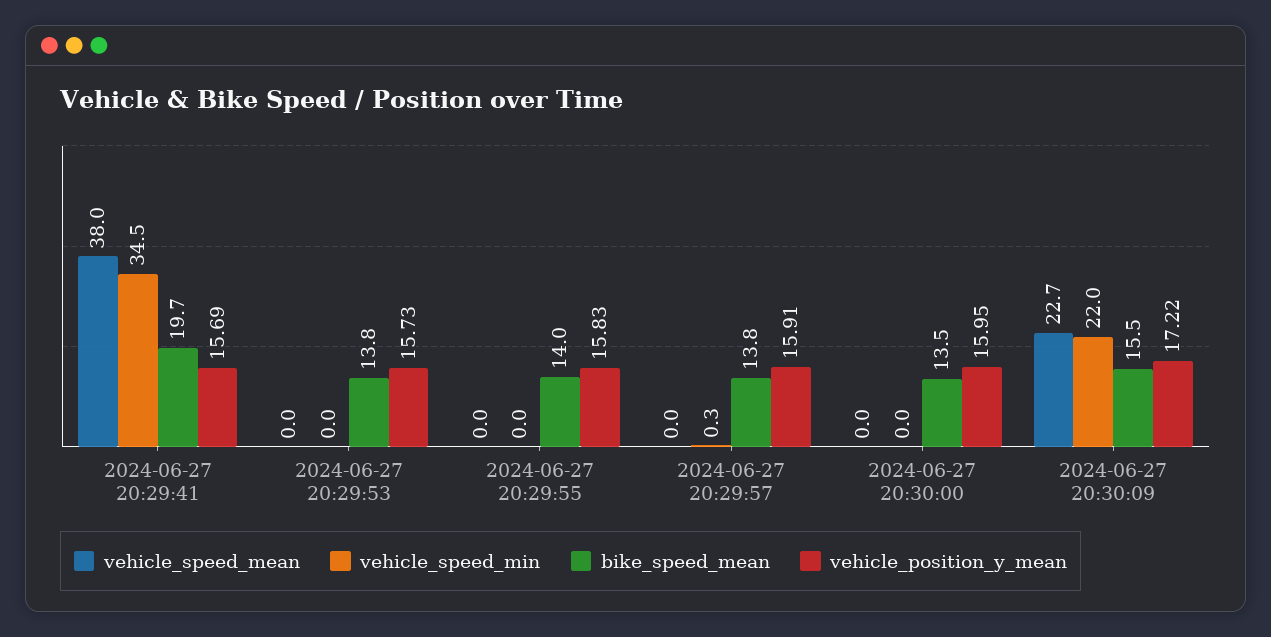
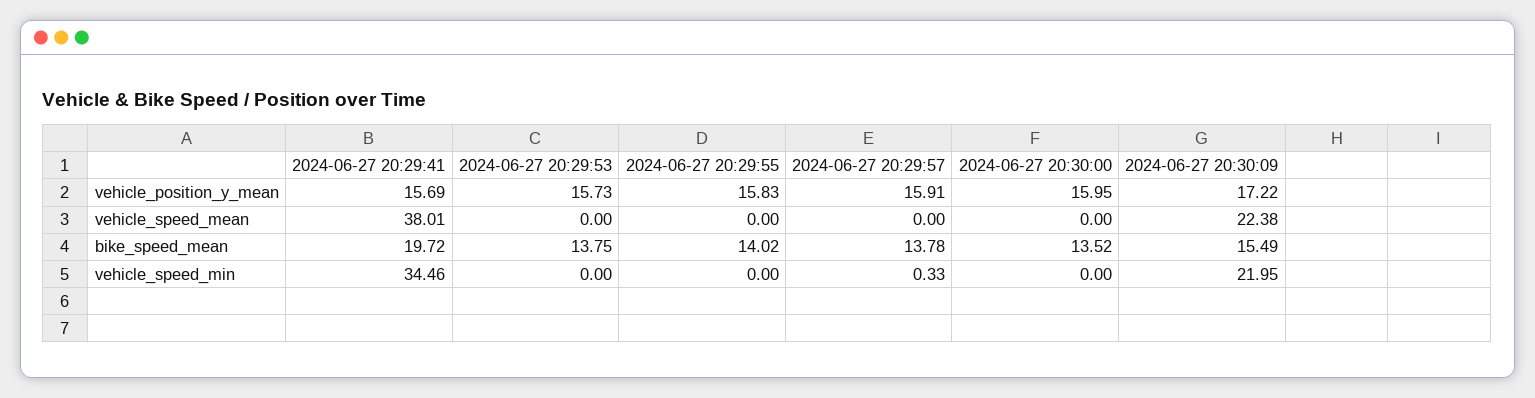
vehicle_speed_mean, 2024-06-27 20:30:09: 22.7 -> 22.38

